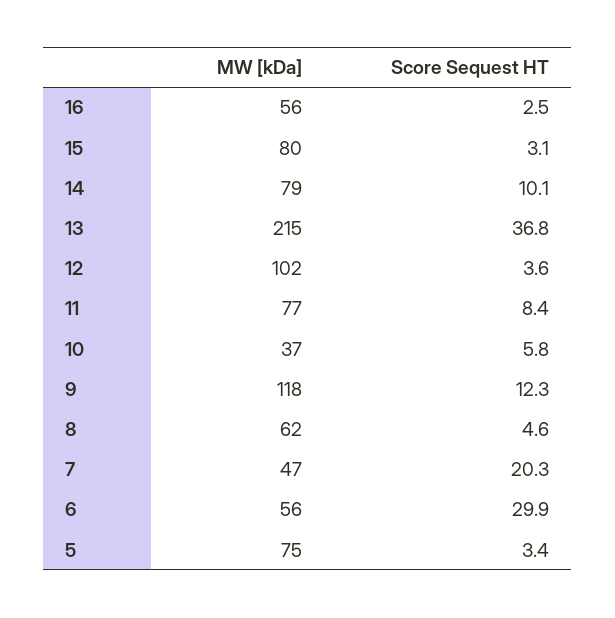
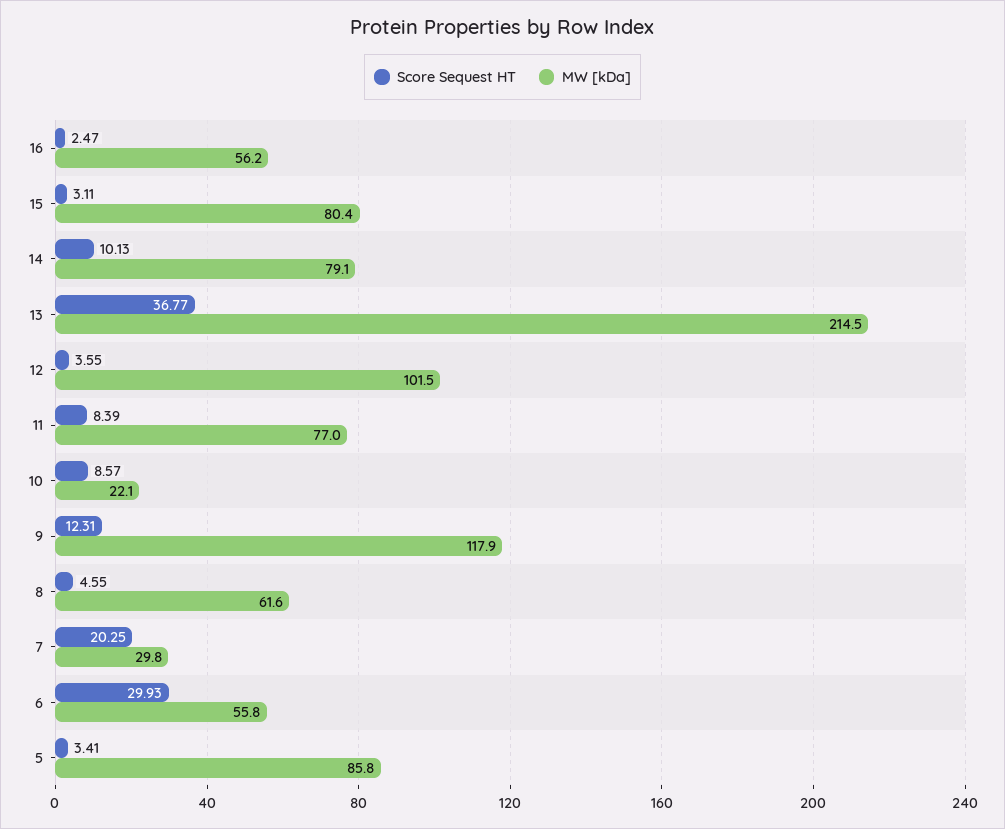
MW [kDa], 10: 37 -> 22.1
Score Sequest HT, 10: 5.8 -> 8.57
MW [kDa], 7: 47 -> 29.8
MW [kDa], 5: 75 -> 85.8

